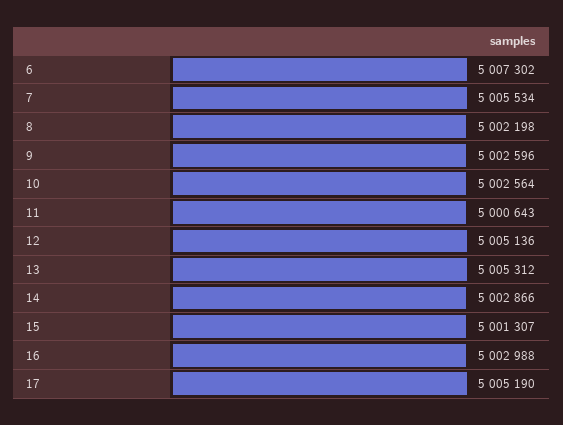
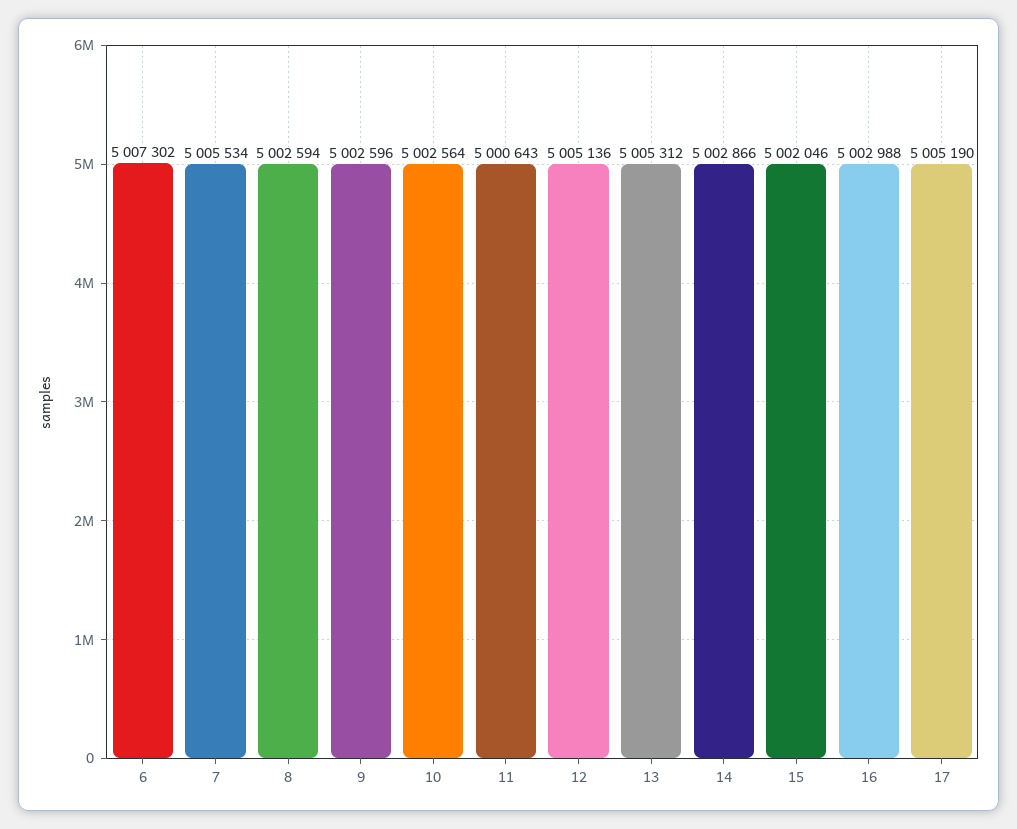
8: 5002198 -> 5002594
15: 5001307 -> 5002046

